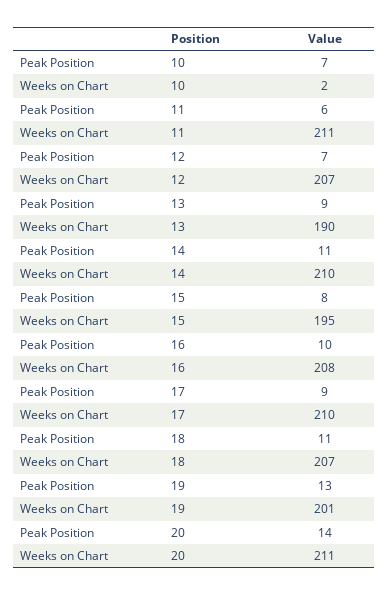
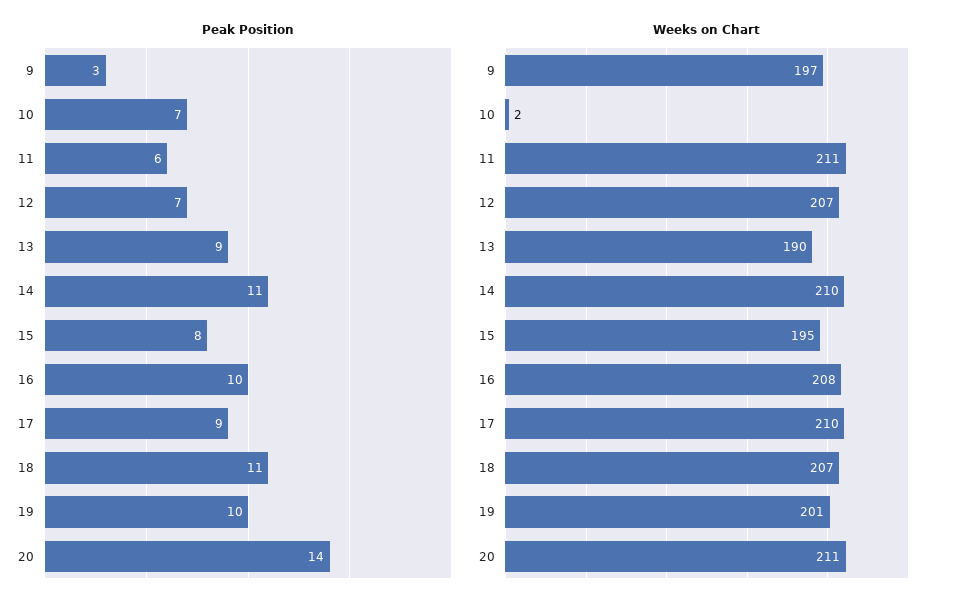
Peak Position, 19: 13 -> 10
Peak Position, 9: none -> 3
Weeks on Chart, 9: none -> 197

